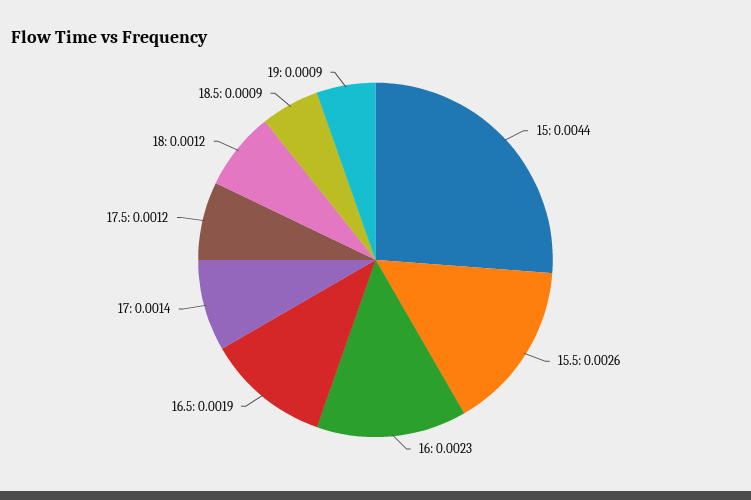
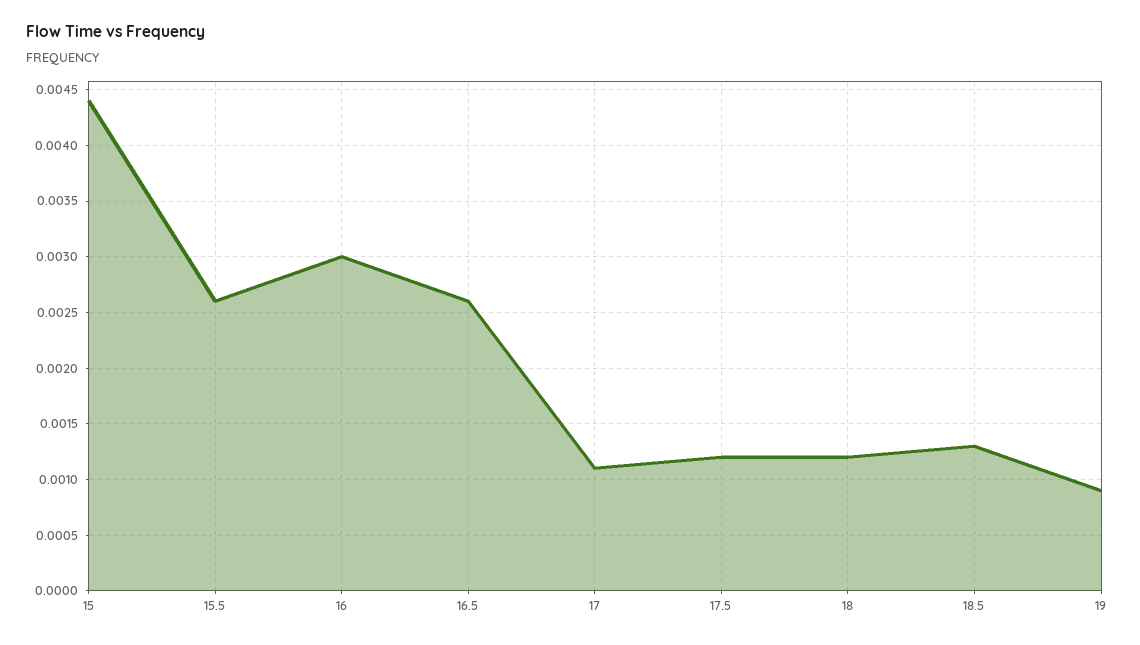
16: 0.0023 -> 0.003
16.5: 0.0019 -> 0.0026
17: 0.0014 -> 0.0011
18.5: 0.0009 -> 0.0013

